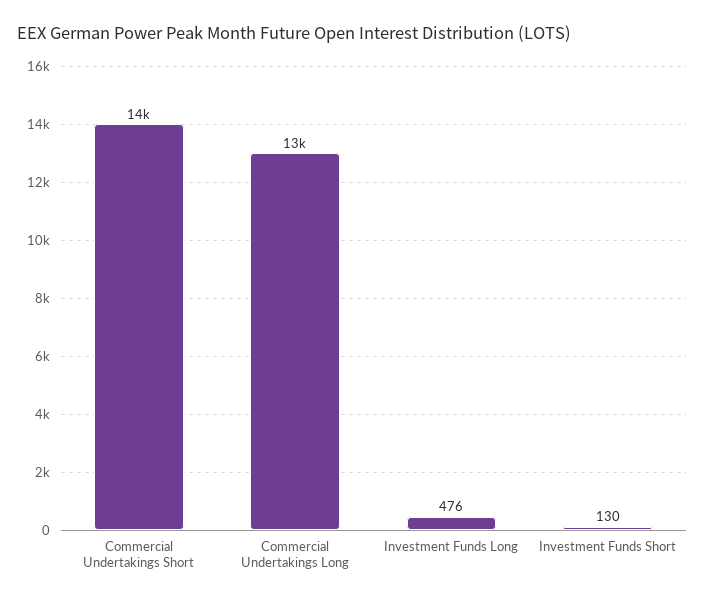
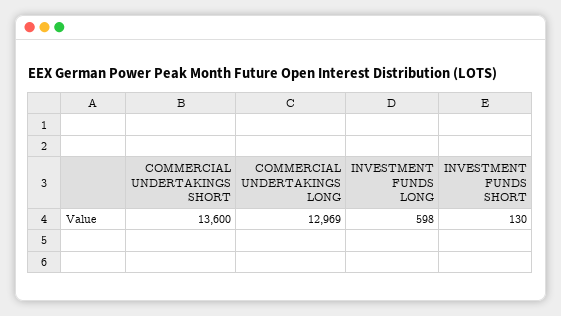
Investment Funds Long: 476 -> 598

